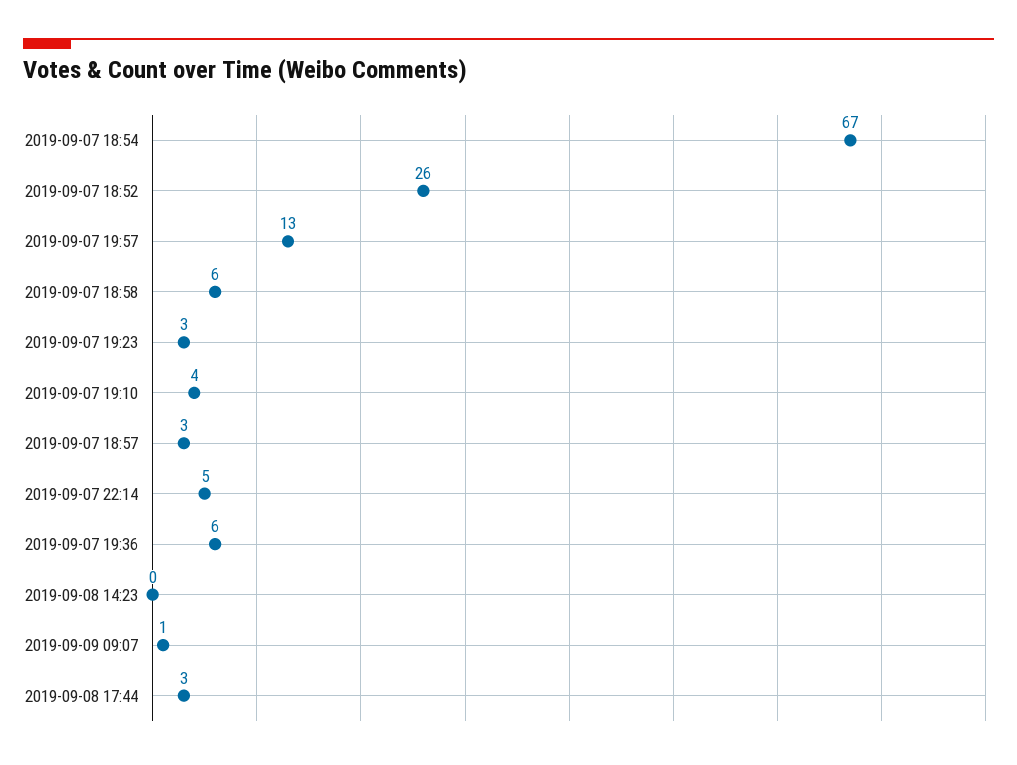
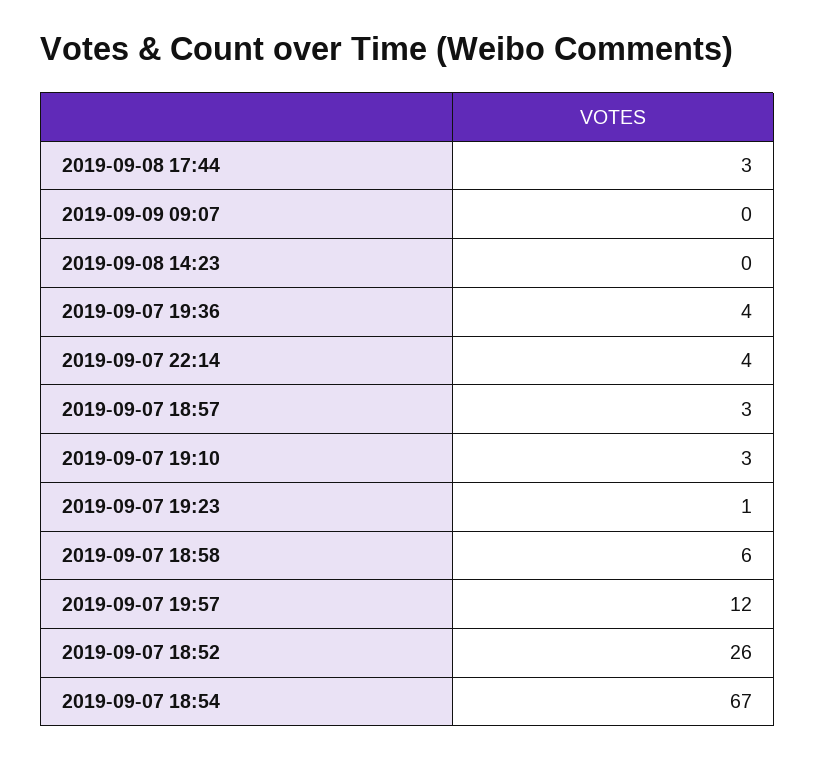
2019-09-07 19:57: 13 -> 12
2019-09-07 19:23: 3 -> 1
2019-09-07 19:10: 4 -> 3
2019-09-07 22:14: 5 -> 4
2019-09-07 19:36: 6 -> 4
2019-09-09 09:07: 1 -> 0

